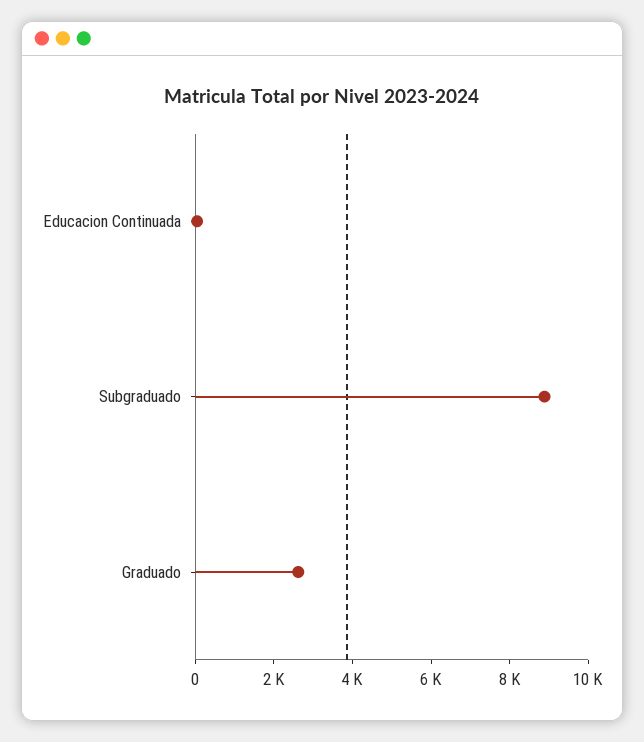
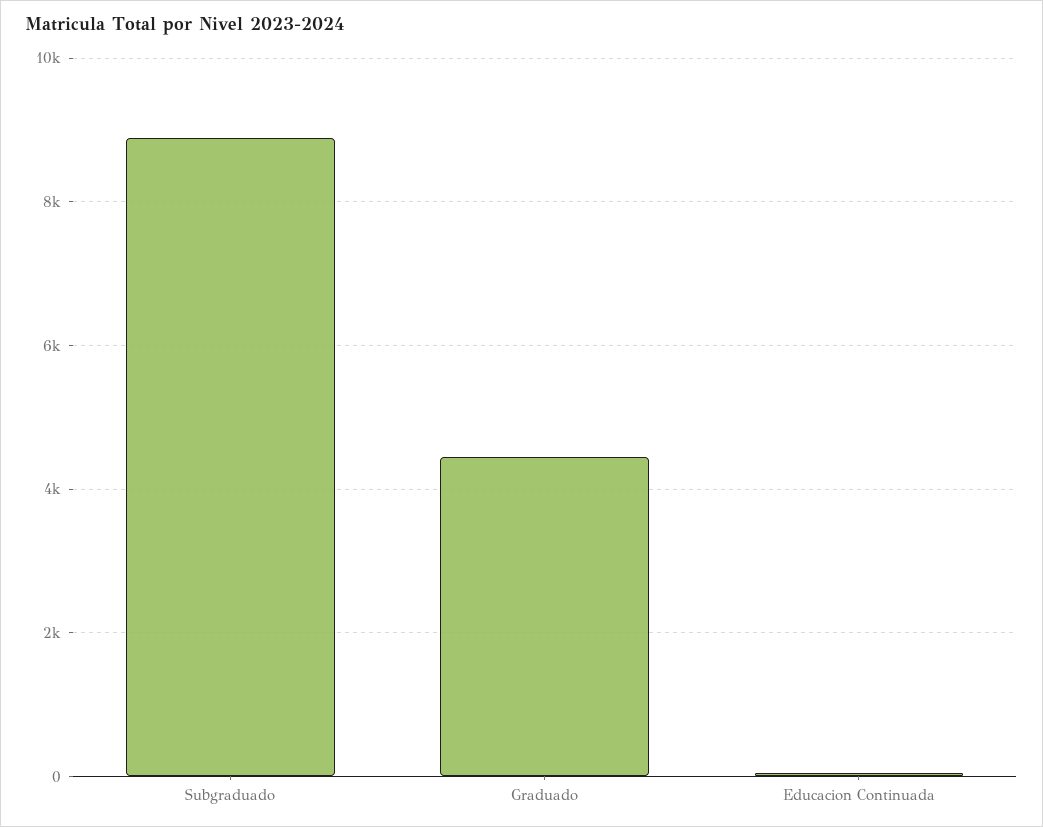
Graduado: 2500 -> 4400

